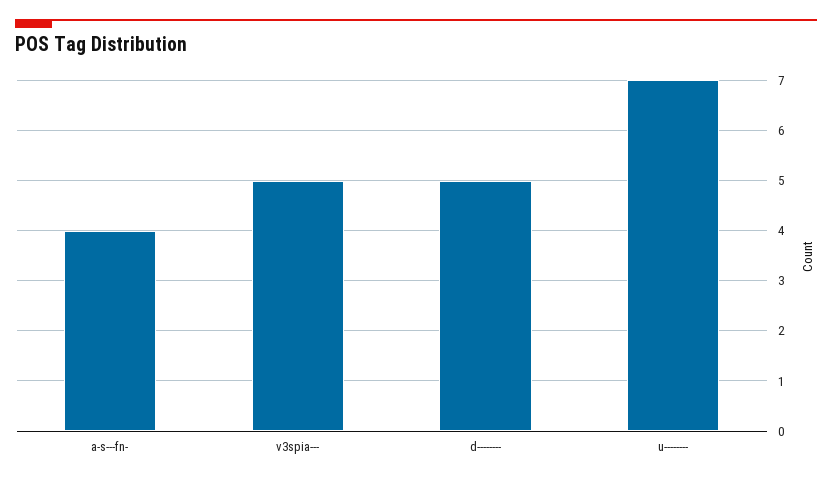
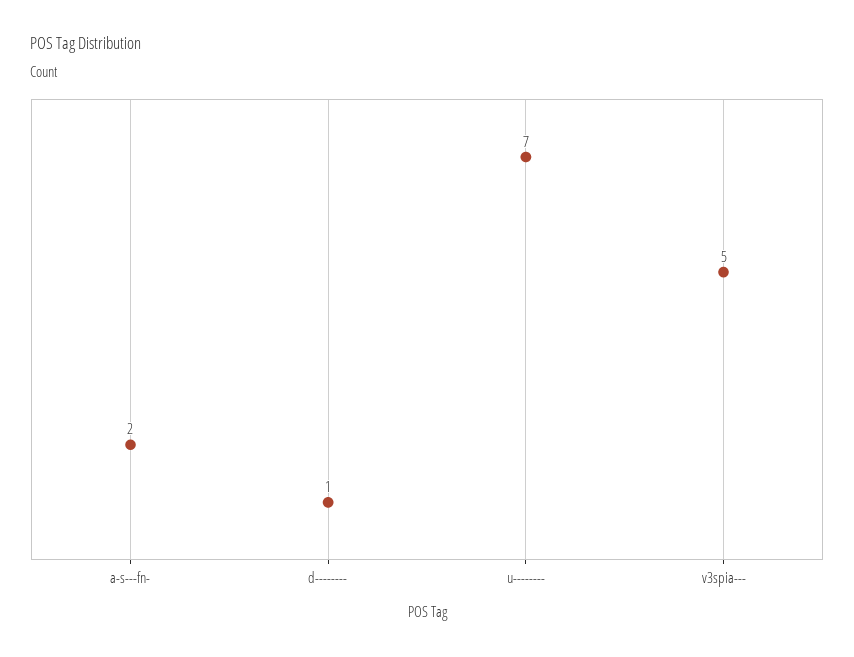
a-s---fn-: 4 -> 2
d--------: 5 -> 1

